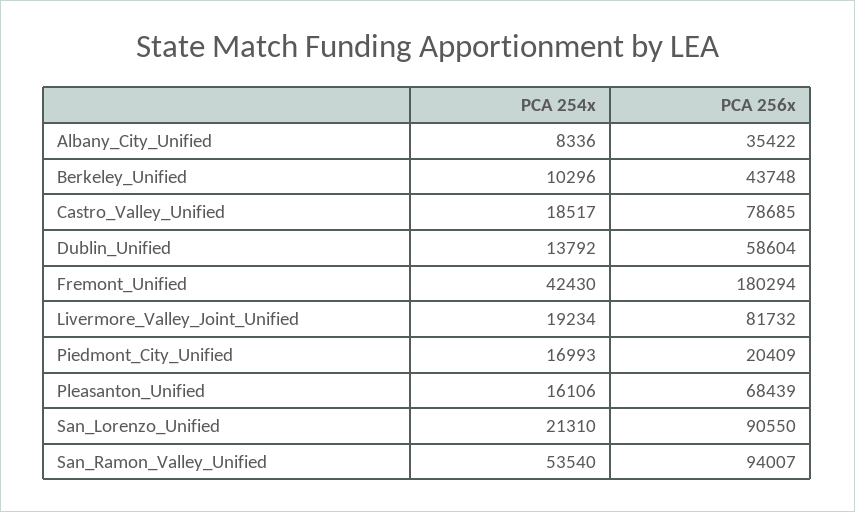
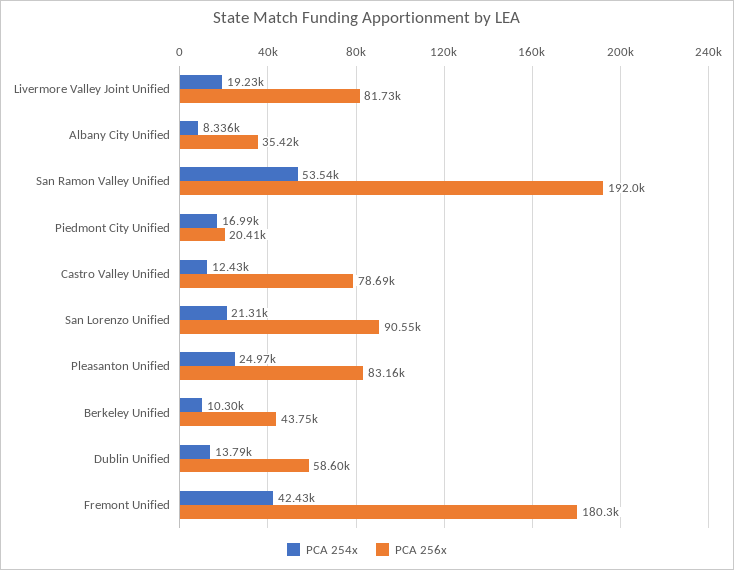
PCA 254x, Castro_Valley_Unified: 18517 -> 12430
PCA 254x, Pleasanton_Unified: 16106 -> 24970
PCA 256x, Pleasanton_Unified: 68439 -> 83160
PCA 256x, San_Ramon_Valley_Unified: 94007 -> 192000

